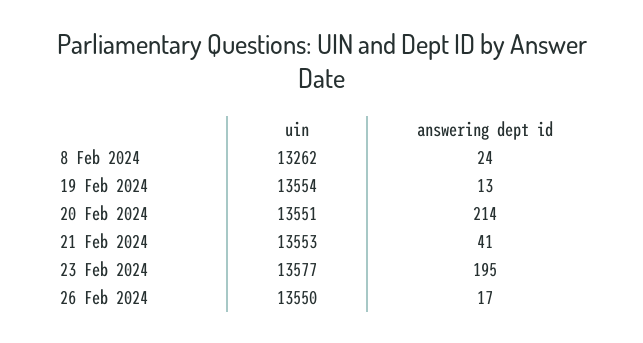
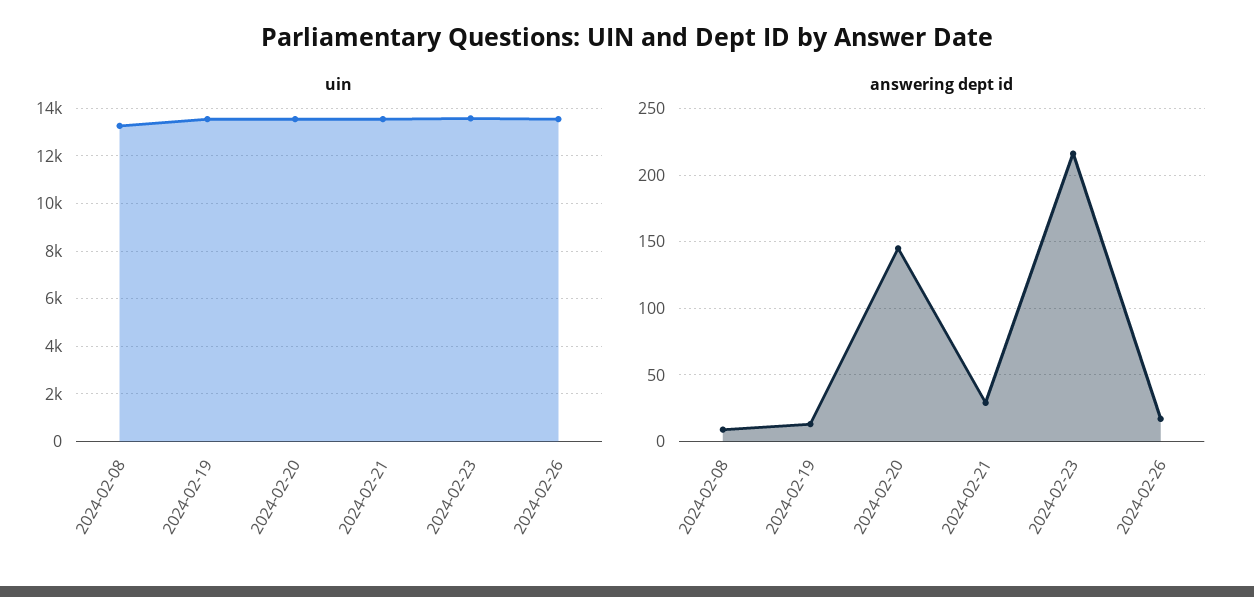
answering dept id, 8 Feb 2024: 24 -> 10
answering dept id, 20 Feb 2024: 214 -> 145
answering dept id, 21 Feb 2024: 41 -> 30
answering dept id, 23 Feb 2024: 195 -> 215

